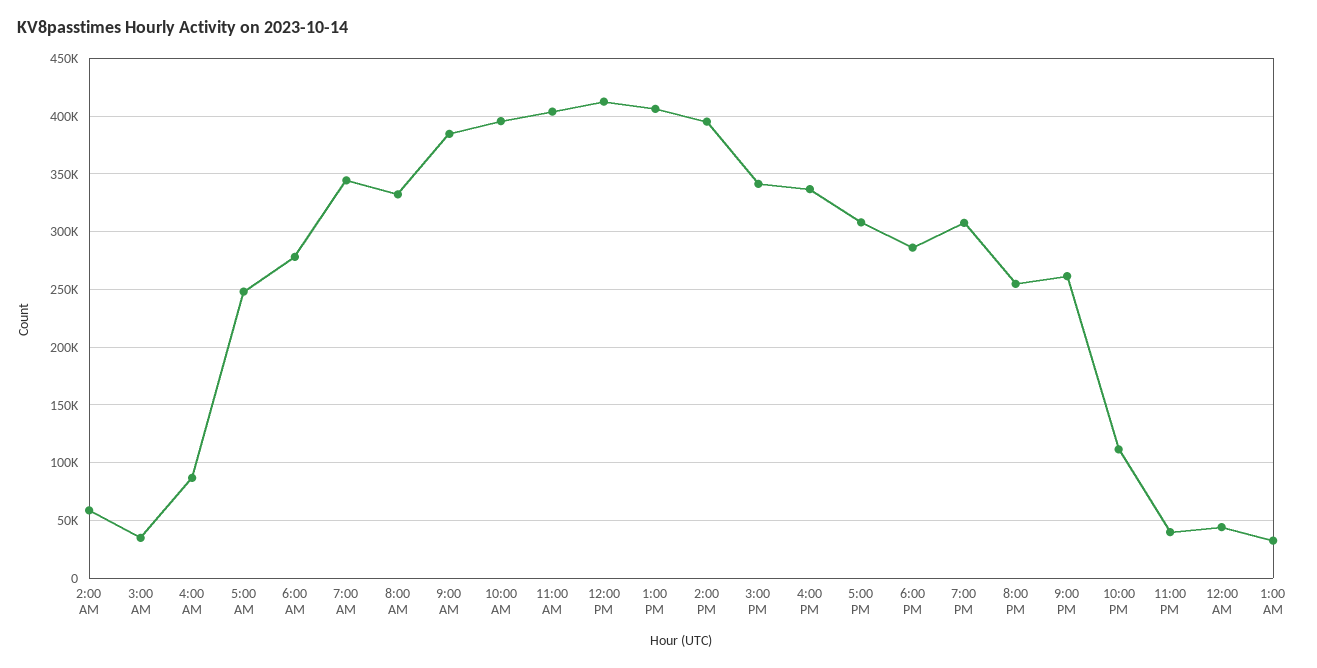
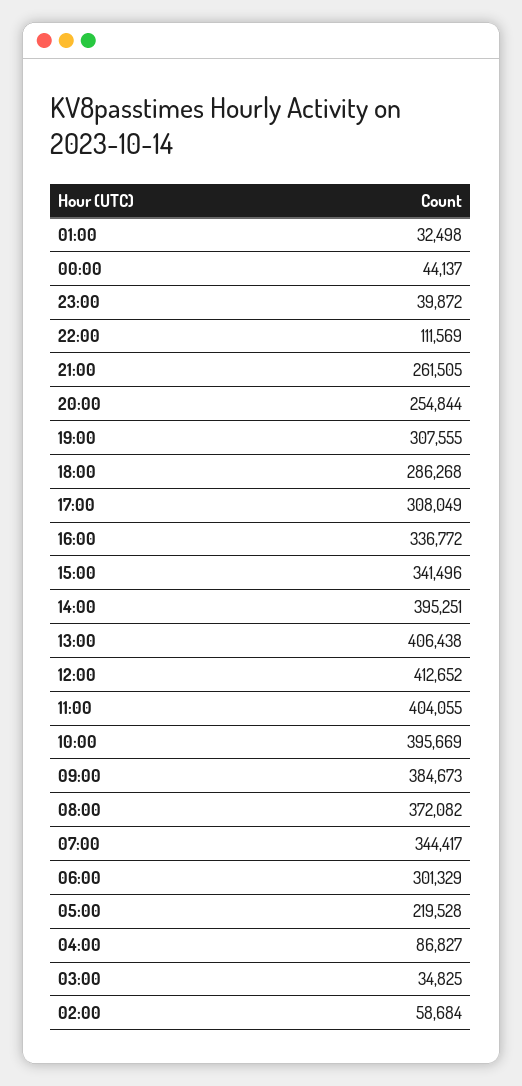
5:00 AM: 250000 -> 219528
6:00 AM: 280000 -> 301329
8:00 AM: 330000 -> 372082

